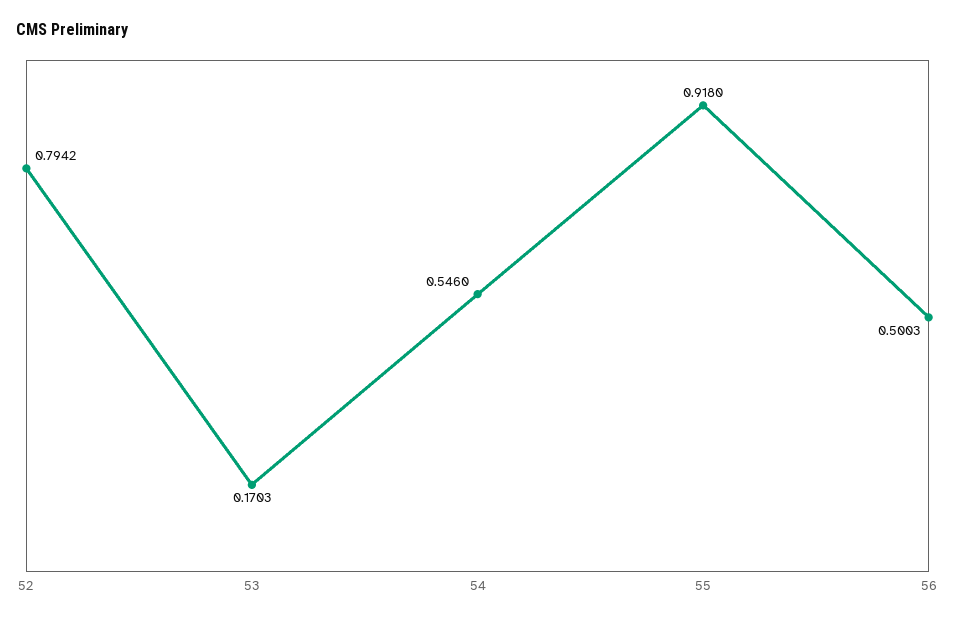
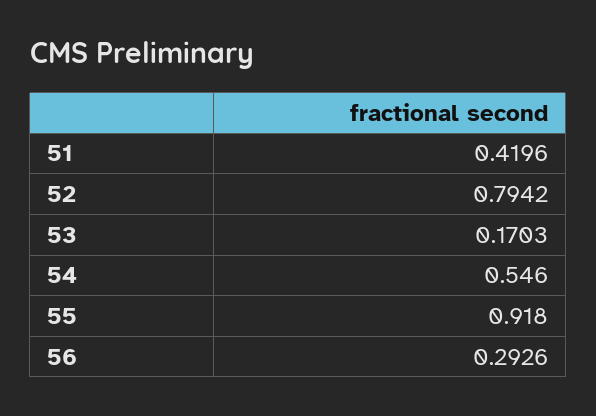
56: 0.5003 -> 0.2926
51: none -> 0.4196

